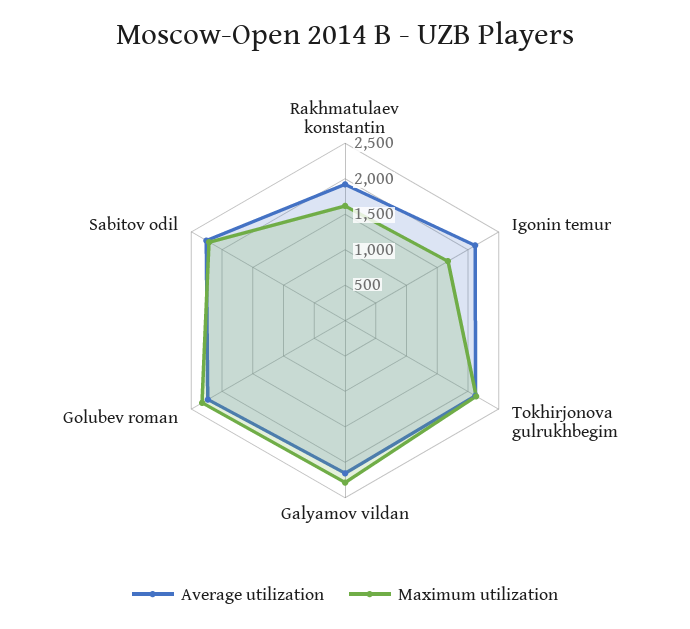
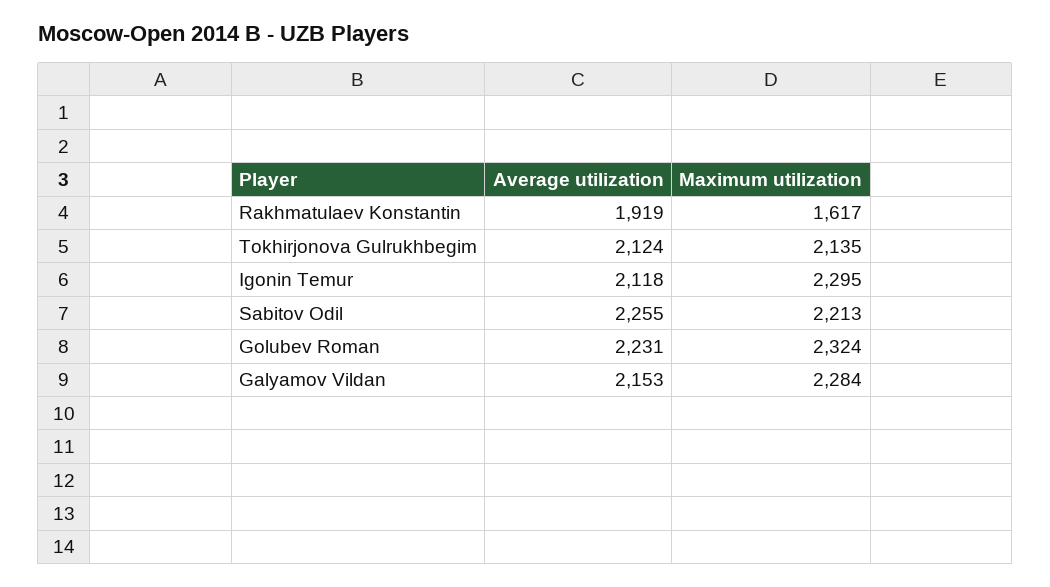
Maximum utilization, Igonin temur: 1750 -> 2295

